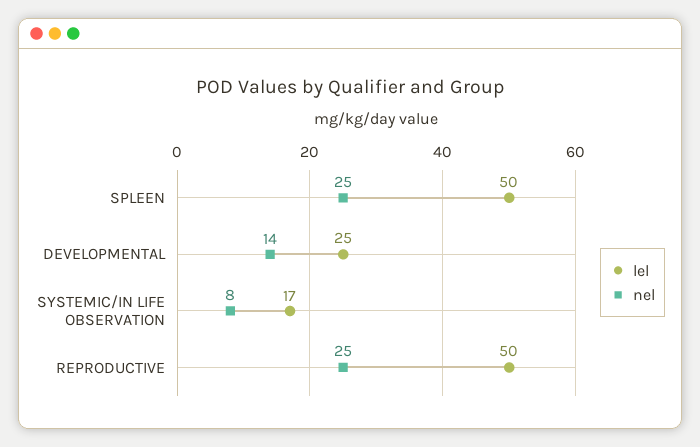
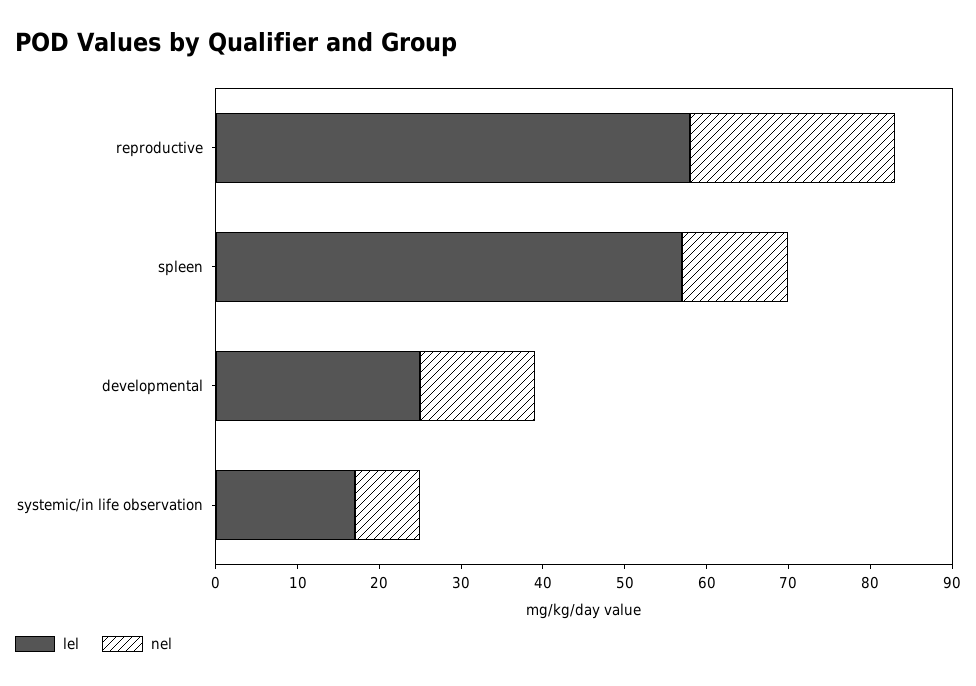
lel, SPLEEN: 50 -> 57
nel, SPLEEN: 25 -> 13
lel, REPRODUCTIVE: 50 -> 58

